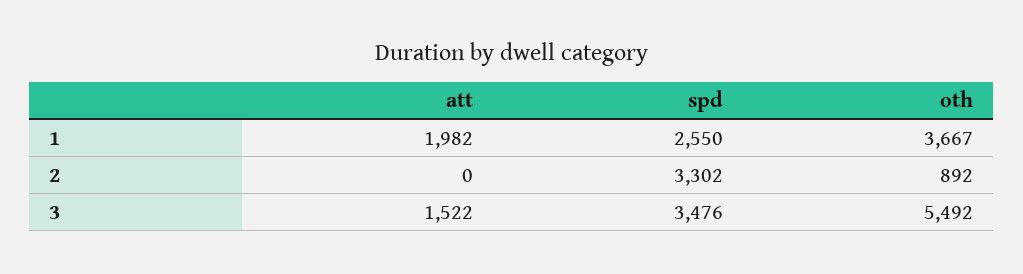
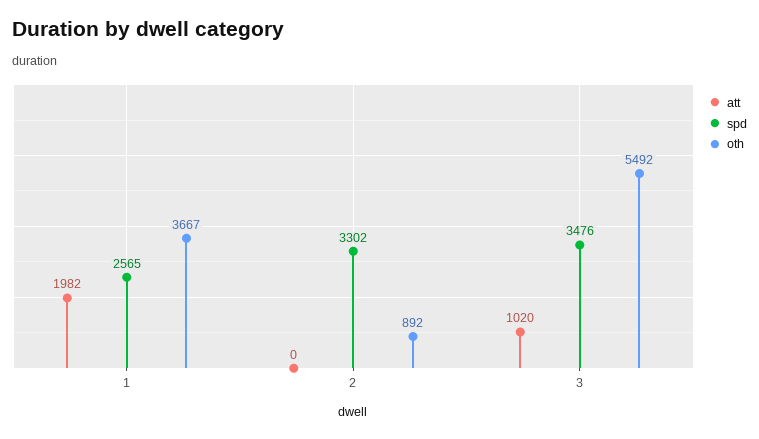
spd, 1: 2550 -> 2565
att, 3: 1522 -> 1020

